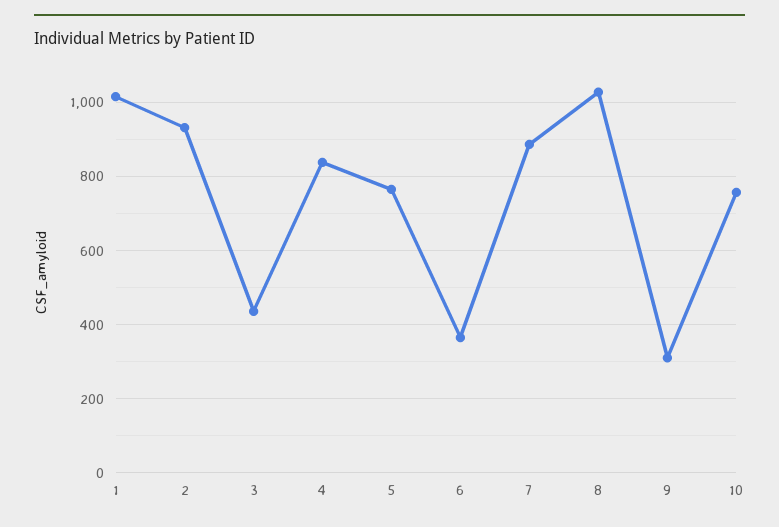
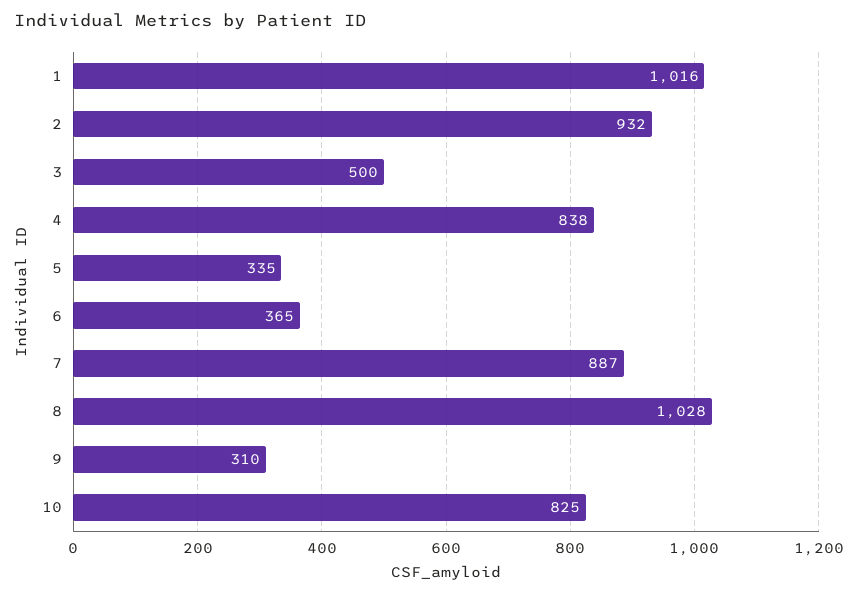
3: 440 -> 500
5: 760 -> 335
10: 760 -> 825

